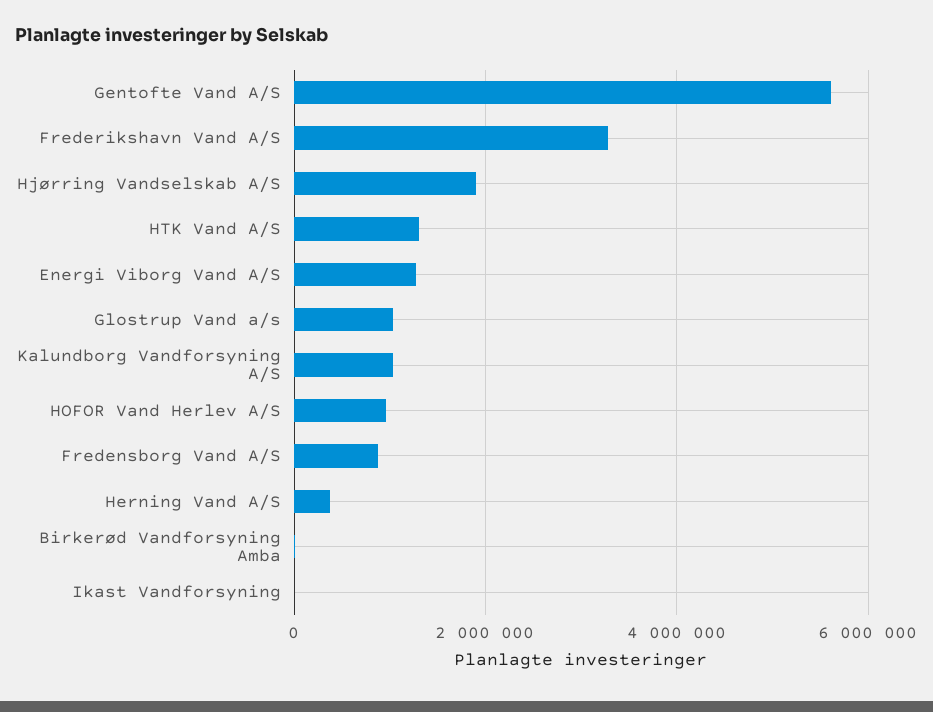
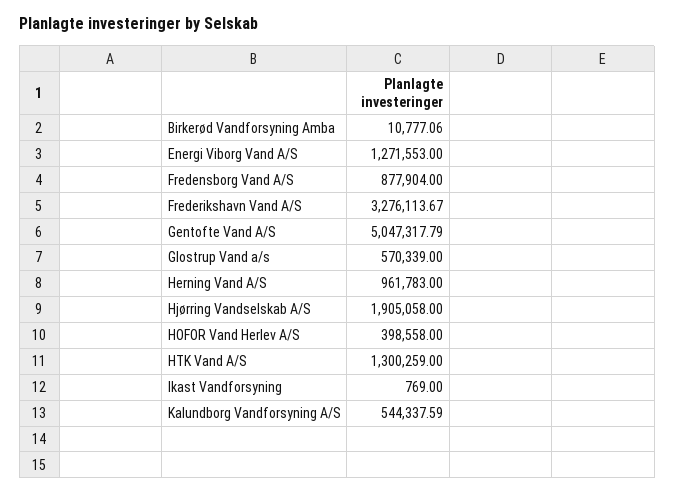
Gentofte Vand A/S: 5600000 -> 5047317.79
Glostrup Vand a/s: 1000000 -> 570339
Kalundborg Vandforsyning A/S: 1000000 -> 544337.59
HOFOR Vand Herlev A/S: 1000000 -> 398558
Herning Vand A/S: 400000 -> 961783

